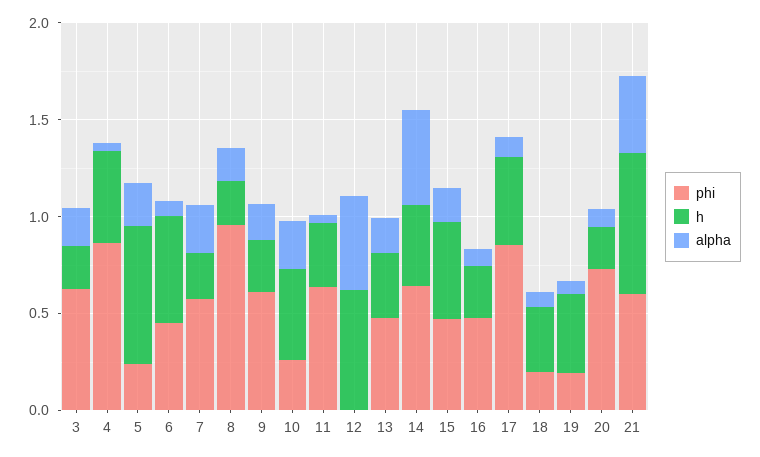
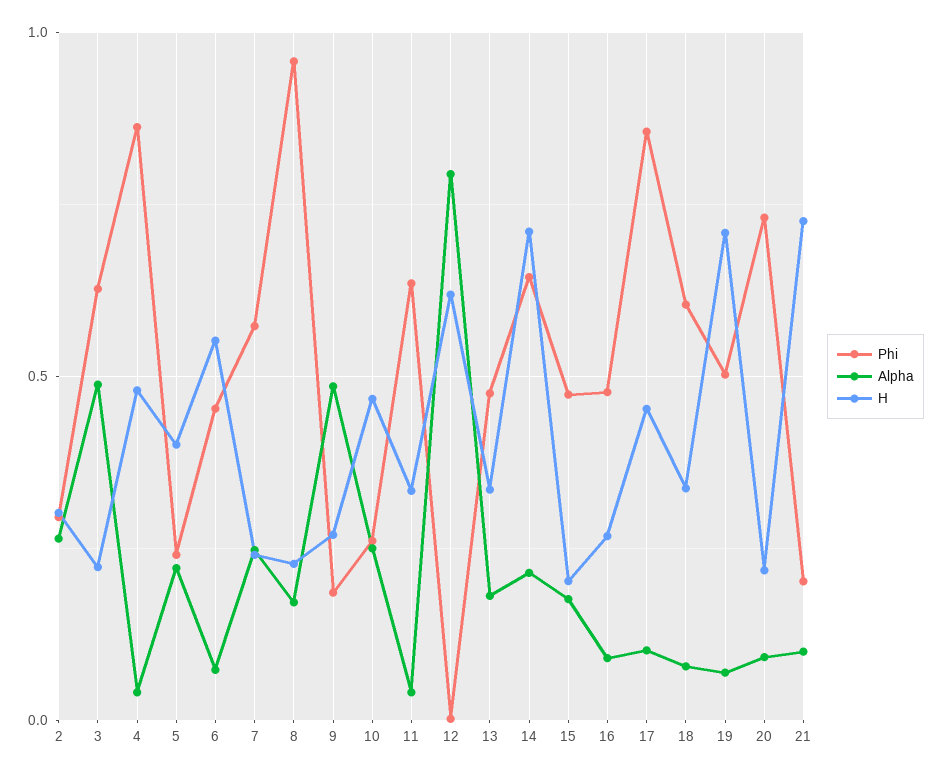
alpha, 3: 0.2 -> 0.5
h, 5: 0.7 -> 0.4
phi, 9: 0.6 -> 0.2
alpha, 9: 0.2 -> 0.5
alpha, 12: 0.5 -> 0.8
h, 14: 0.4 -> 0.7
alpha, 14: 0.5 -> 0.2
h, 15: 0.5 -> 0.2
phi, 18: 0.2 -> 0.6
phi, 19: 0.2 -> 0.5
h, 19: 0.4 -> 0.7
phi, 21: 0.6 -> 0.2
alpha, 21: 0.4 -> 0.1
phi, 2: none -> 0.3
alpha, 2: none -> 0.25
h, 2: none -> 0.3

